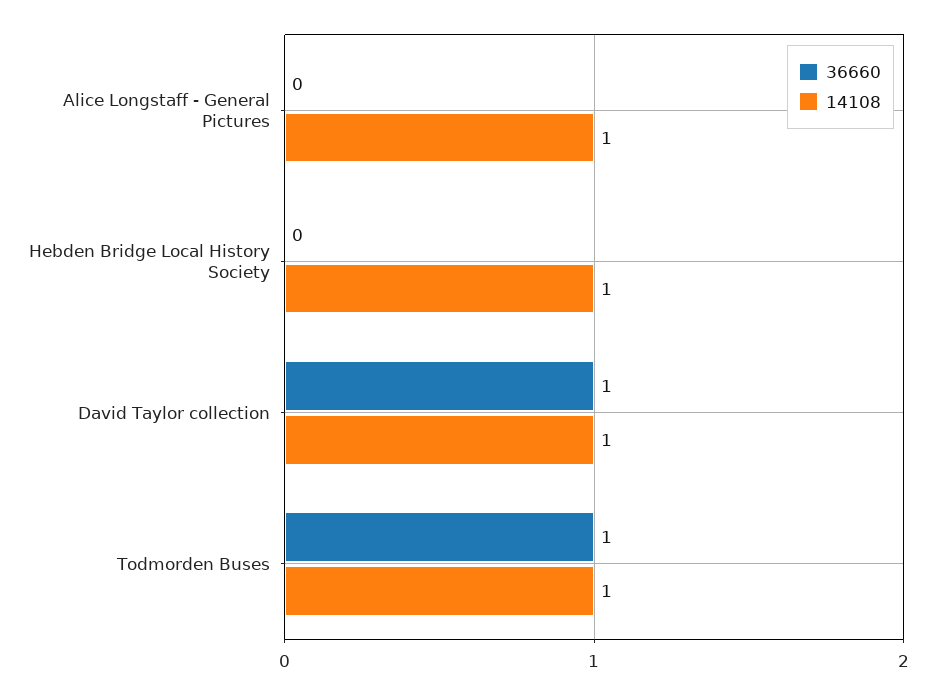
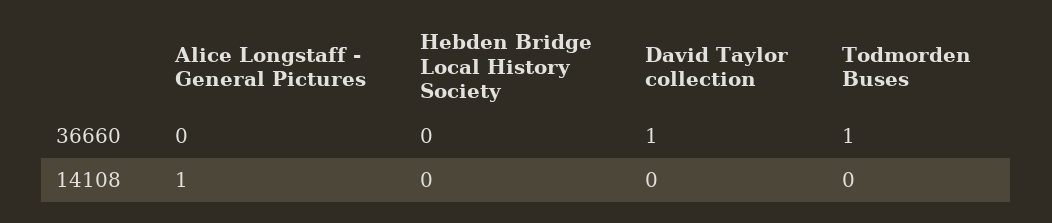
14108, Hebden Bridge Local History Society: 1 -> 0
14108, David Taylor collection: 1 -> 0
14108, Todmorden Buses: 1 -> 0

